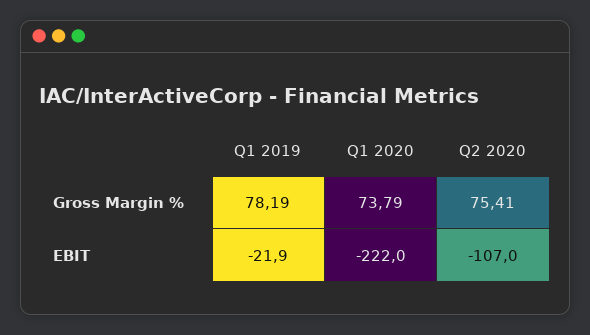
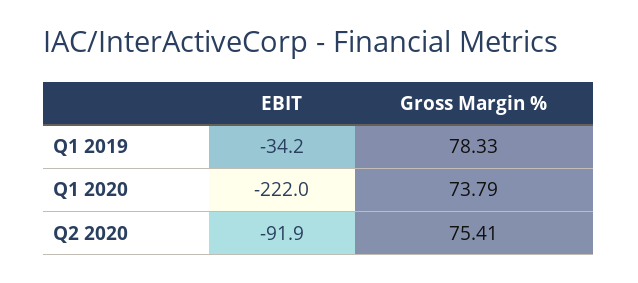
Q1 2019, Gross Margin %: 78.19 -> 78.33
Q1 2019, EBIT: -21.9 -> -34.2
Q2 2020, EBIT: -107 -> -91.9

